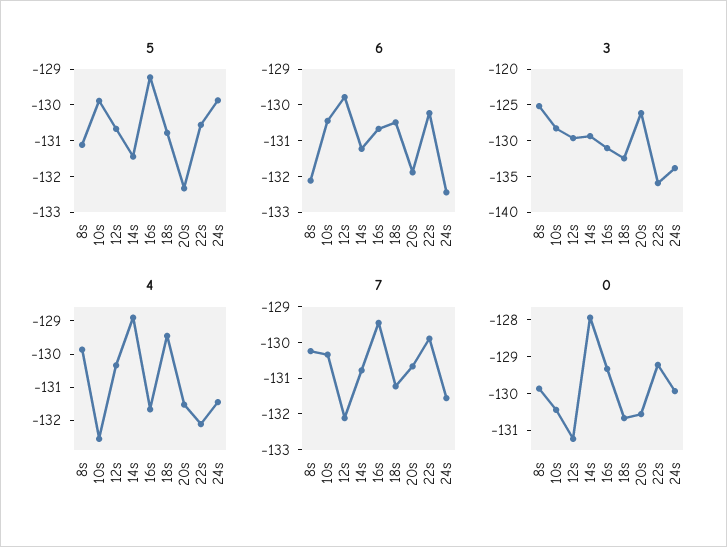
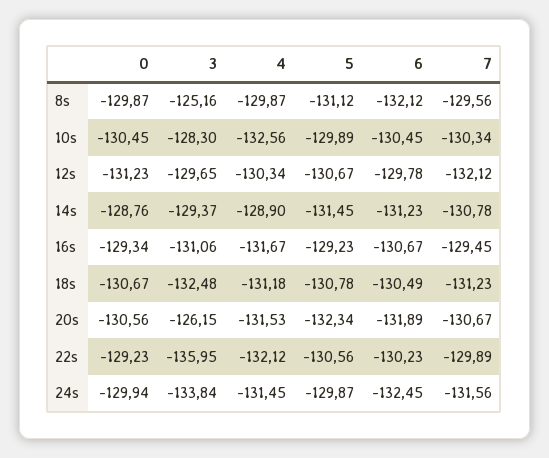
4, 18s: -129.5 -> -131.18
7, 8s: -130.25 -> -129.56
0, 14s: -128 -> -128.76

